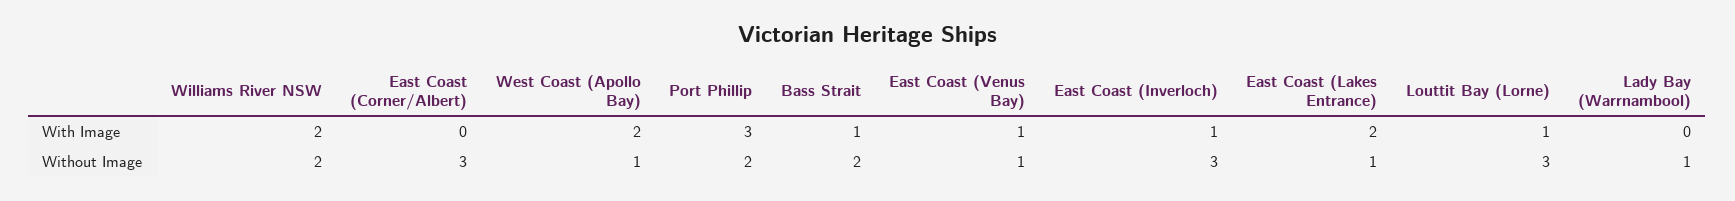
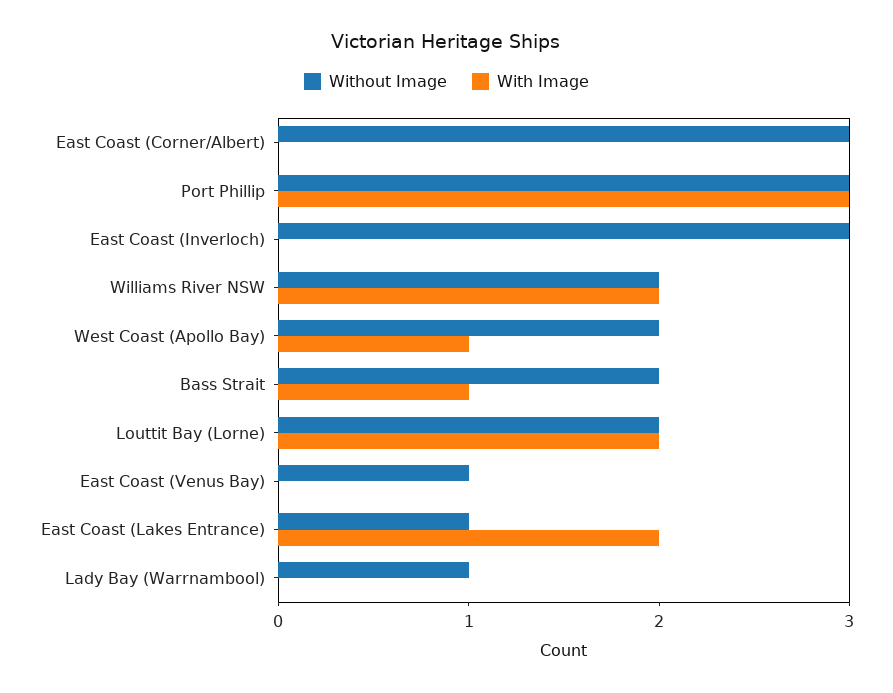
With Image, West Coast (Apollo Bay): 2 -> 1
With Image, East Coast (Venus Bay): 1 -> 0
With Image, East Coast (Inverloch): 1 -> 0
With Image, Louttit Bay (Lorne): 1 -> 2
Without Image, West Coast (Apollo Bay): 1 -> 2
Without Image, Port Phillip: 2 -> 3
Without Image, Louttit Bay (Lorne): 3 -> 2

